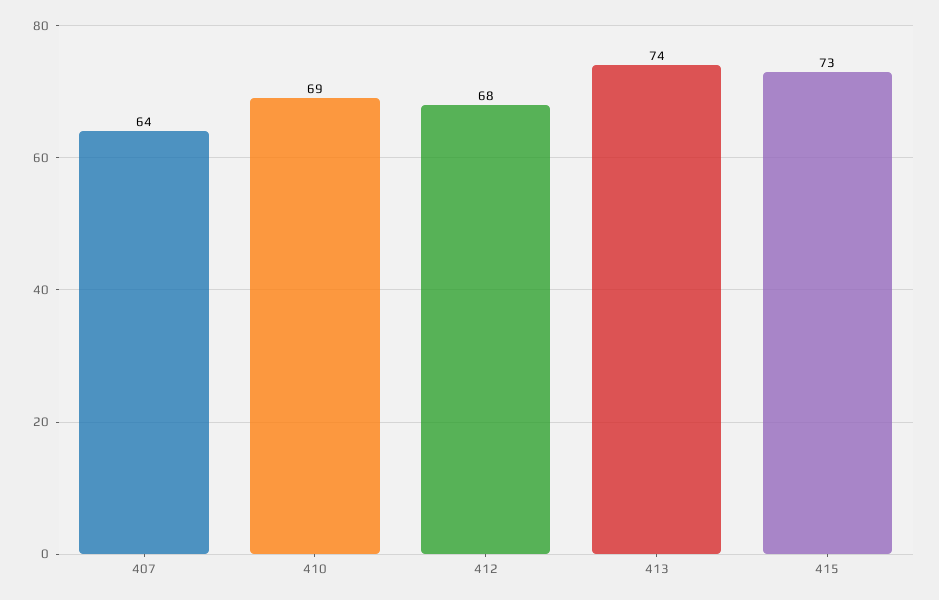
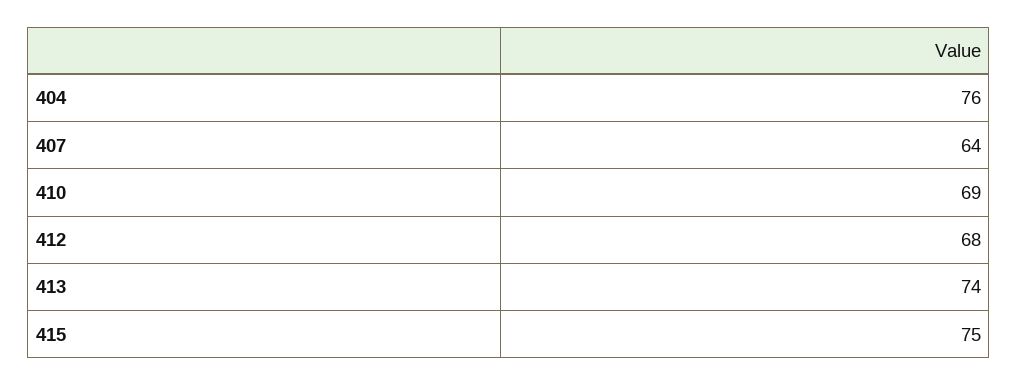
415: 73 -> 75
404: none -> 76

